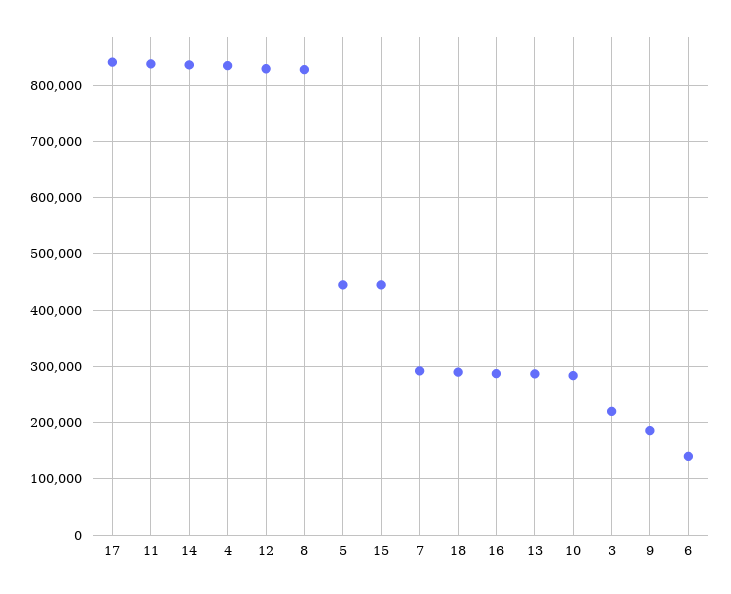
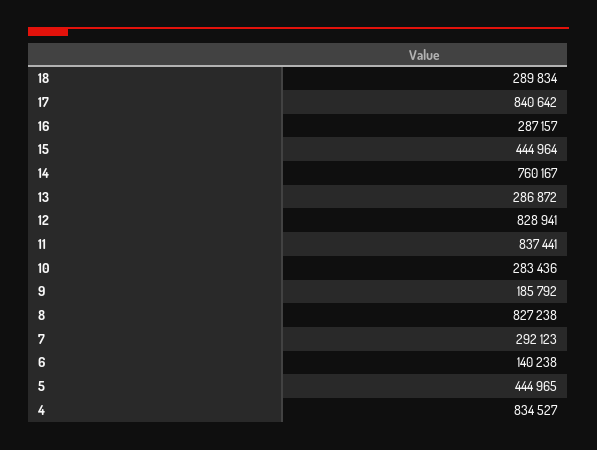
14: 840000 -> 760167
3: 220000 -> none

